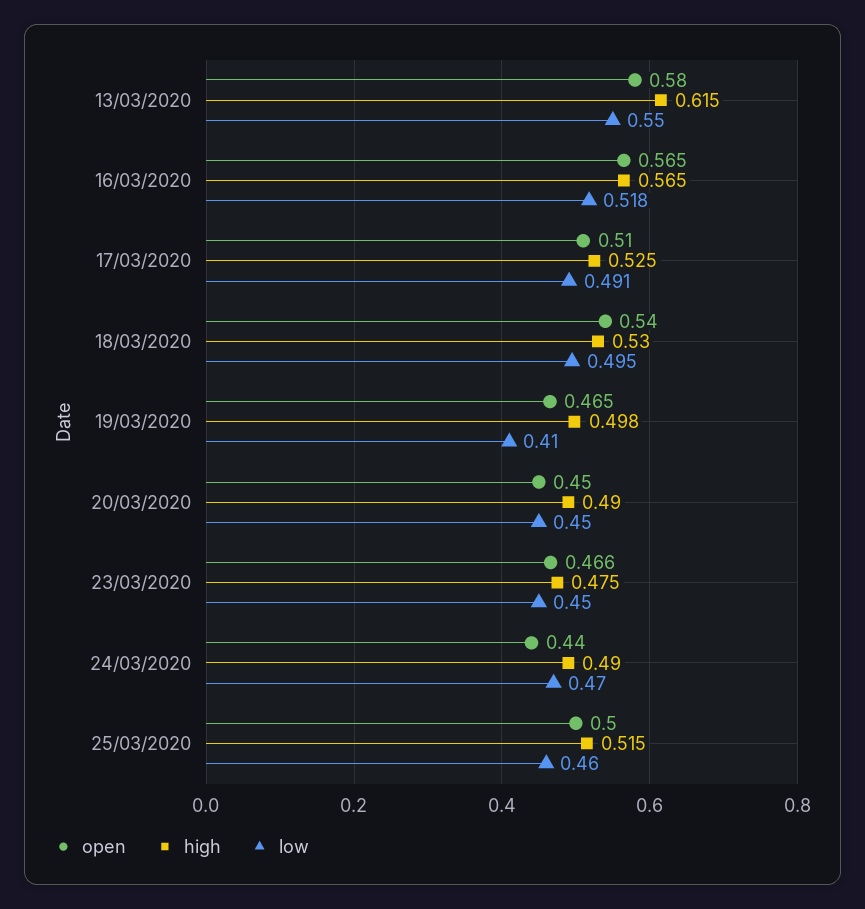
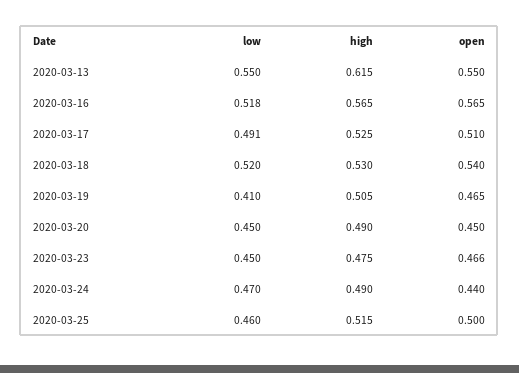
open, 13/03/2020: 0.58 -> 0.55
low, 18/03/2020: 0.495 -> 0.52
high, 19/03/2020: 0.498 -> 0.505

